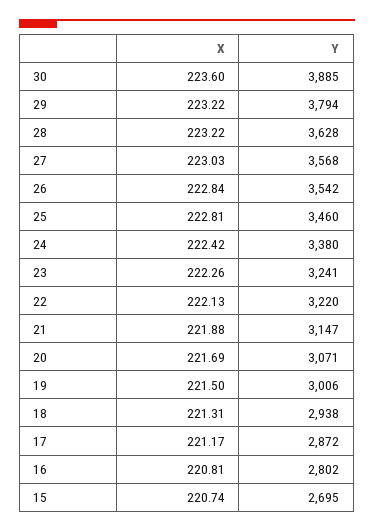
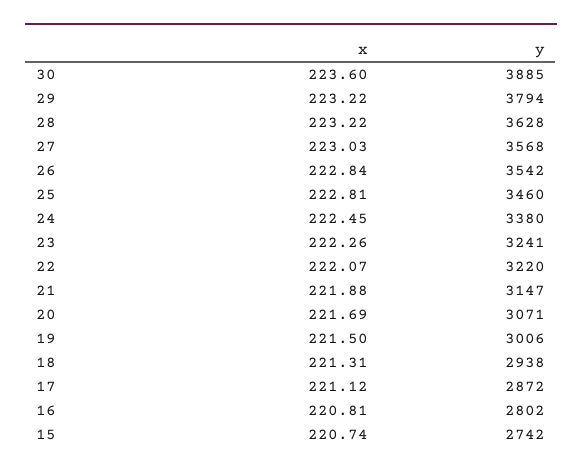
X, 24: 222.42 -> 222.45
X, 22: 222.13 -> 222.07
X, 17: 221.17 -> 221.12
Y, 15: 2695 -> 2742

